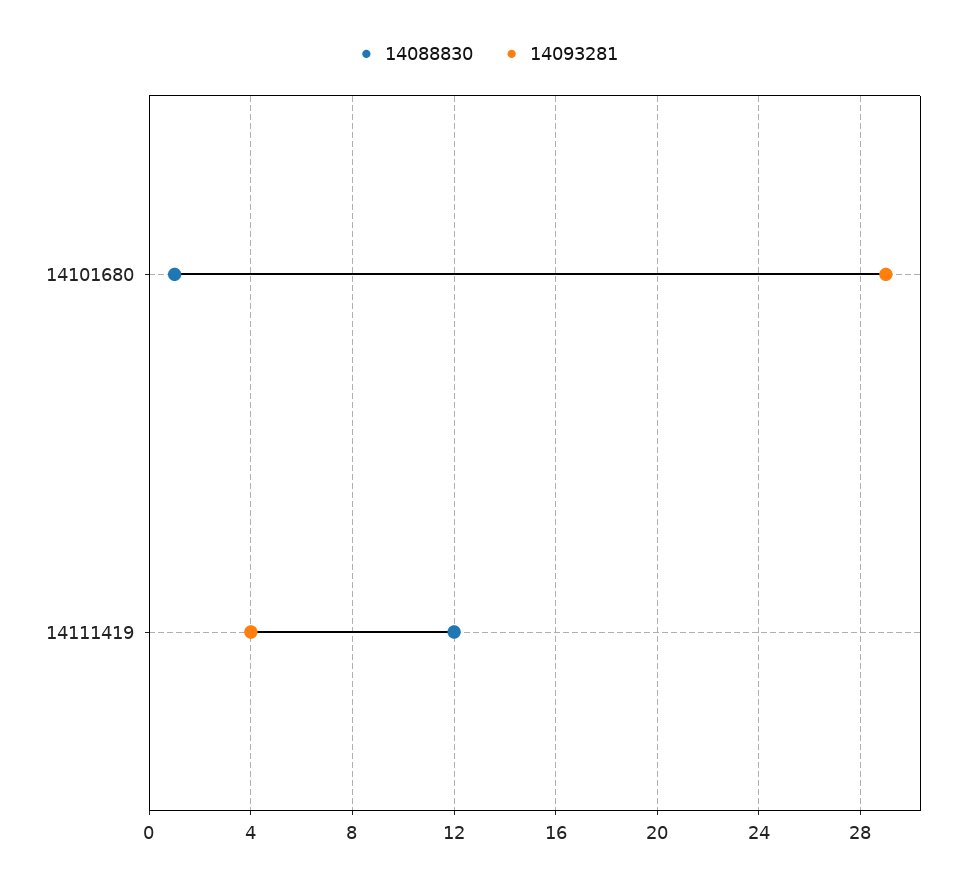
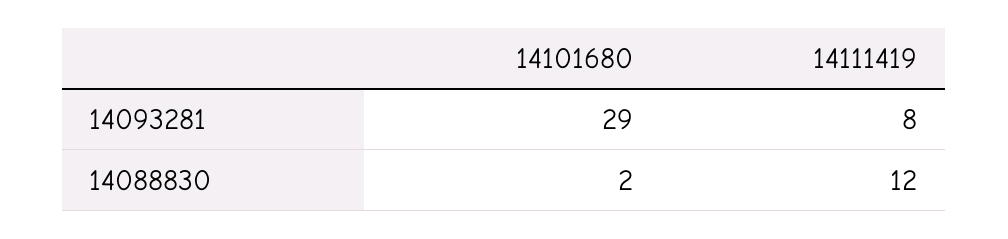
14088830, 14101680: 1 -> 2
14093281, 14111419: 4 -> 8

